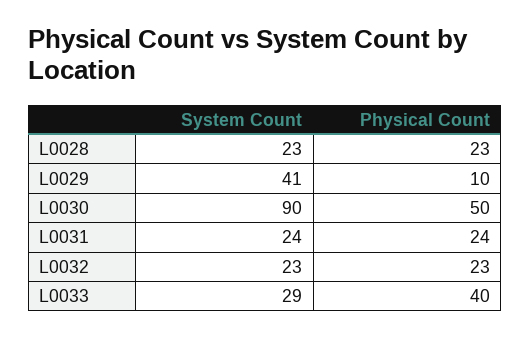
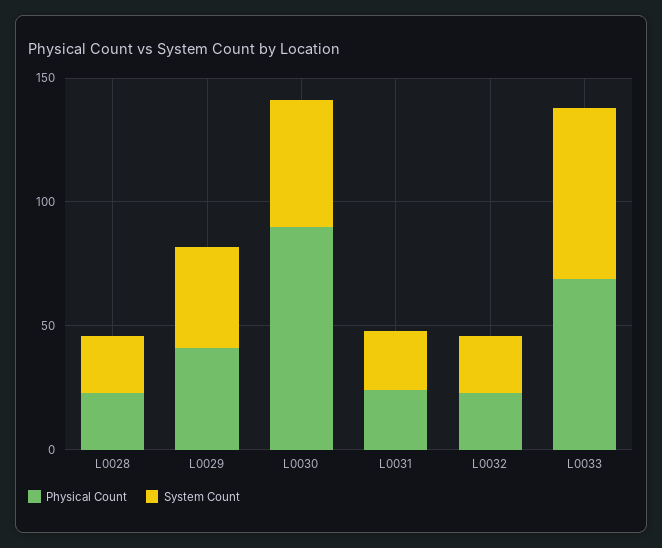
Physical Count, L0029: 10 -> 40
System Count, L0030: 90 -> 50
Physical Count, L0030: 50 -> 90
System Count, L0033: 29 -> 70
Physical Count, L0033: 40 -> 70

